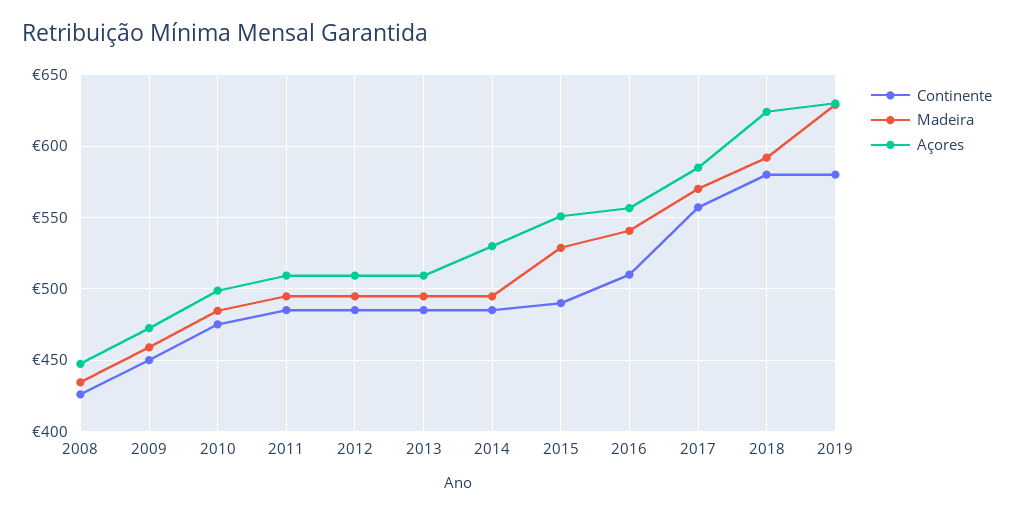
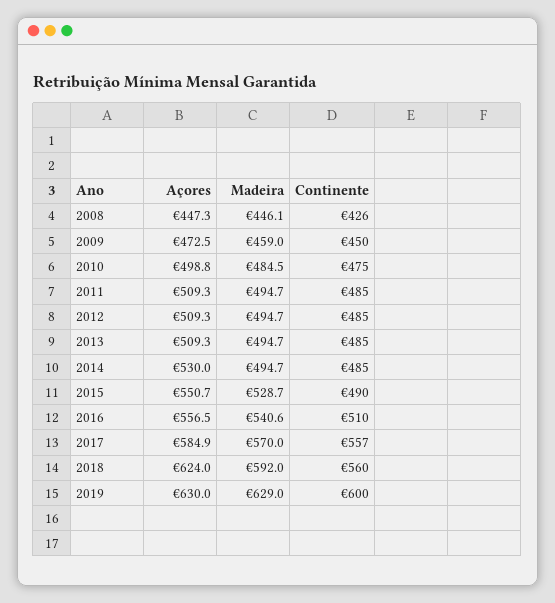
Madeira, 2008: 435 -> 446.1
Continente, 2018: 580 -> 560
Continente, 2019: 580 -> 600

